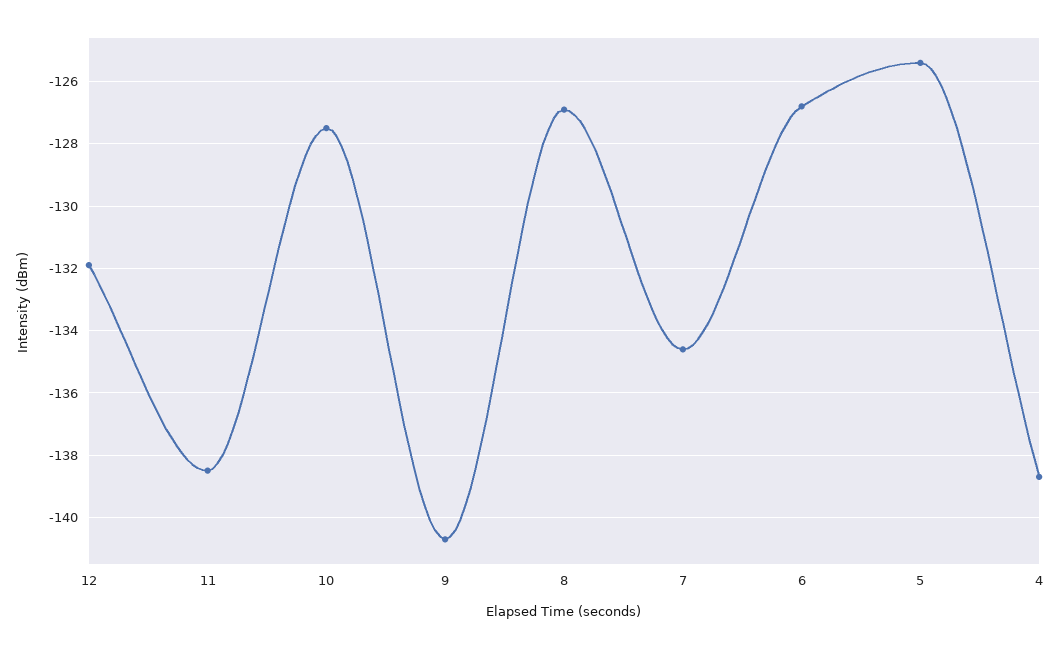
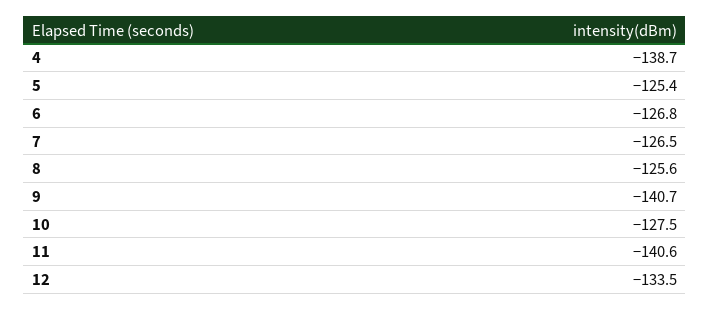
12: -132 -> -133.5
11: -138.5 -> -140.6
8: -127 -> -125.6
7: -134.5 -> -126.5

